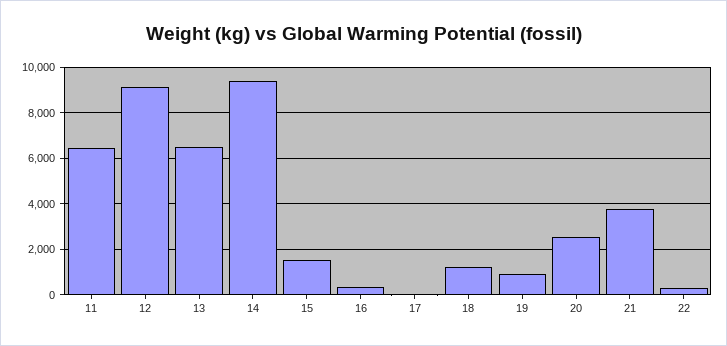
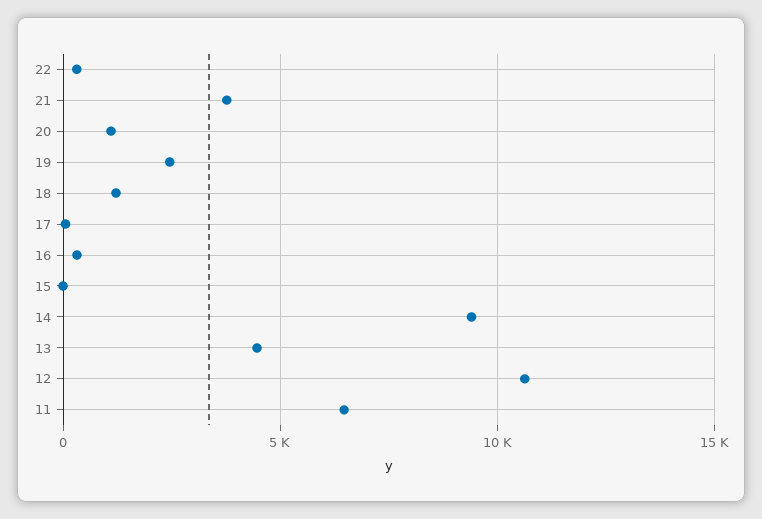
12: 9000 -> 10500
13: 6500 -> 4500
15: 1500 -> 0
19: 1000 -> 2500
20: 2500 -> 1000

